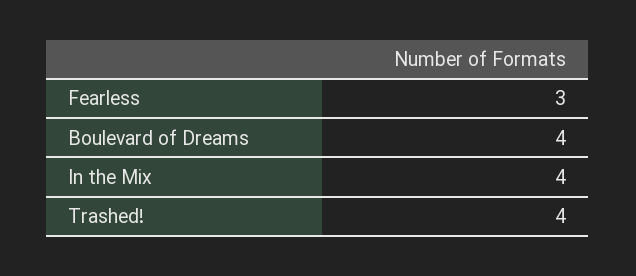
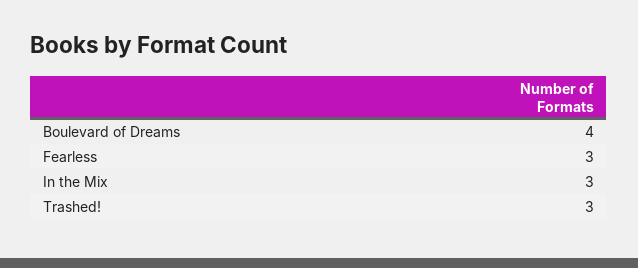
In the Mix: 4 -> 3
Trashed!: 4 -> 3

